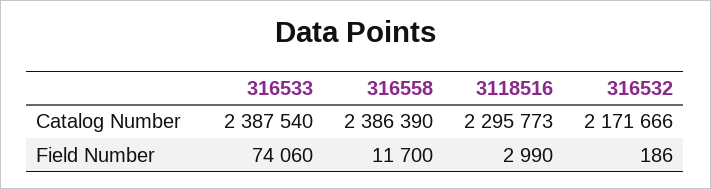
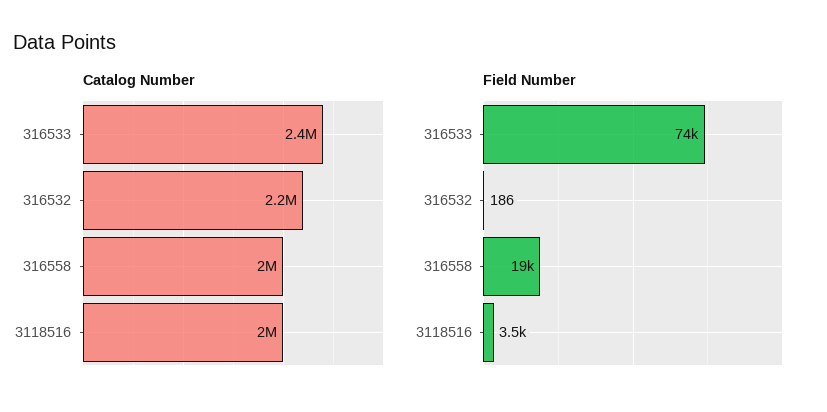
Catalog Number, 316558: 2386390 -> 2000000
Catalog Number, 3118516: 2295773 -> 2000000
Field Number, 316558: 11700 -> 19000
Field Number, 3118516: 2990 -> 3500

